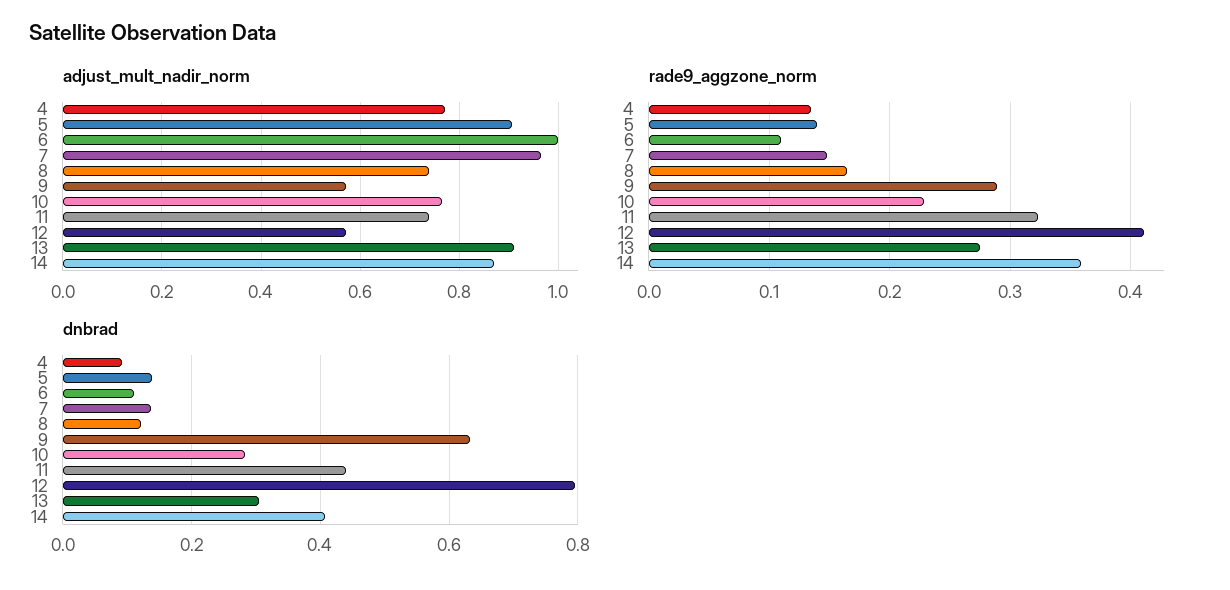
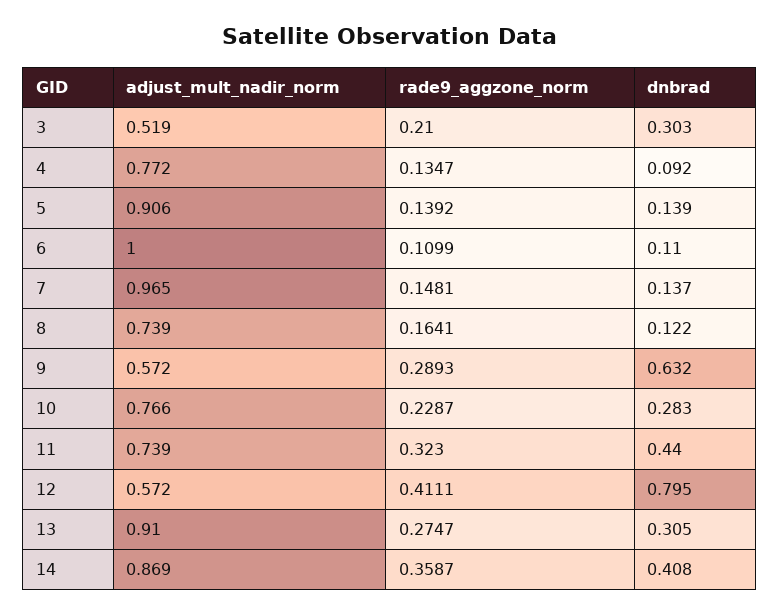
adjust_mult_nadir_norm, 3: none -> 0.519
rade9_aggzone_norm, 3: none -> 0.21
dnbrad, 3: none -> 0.303

